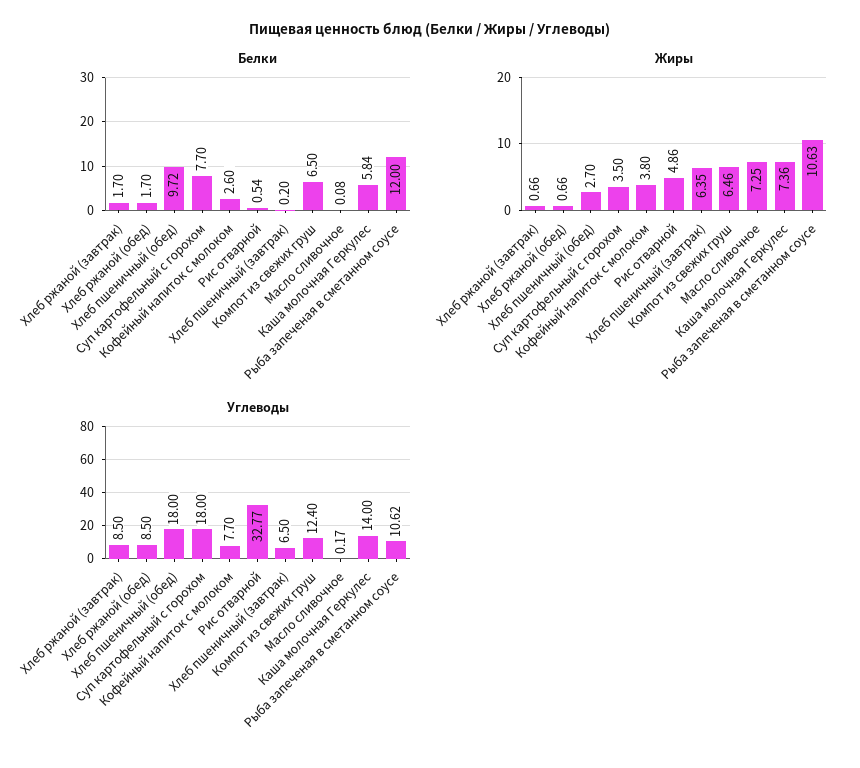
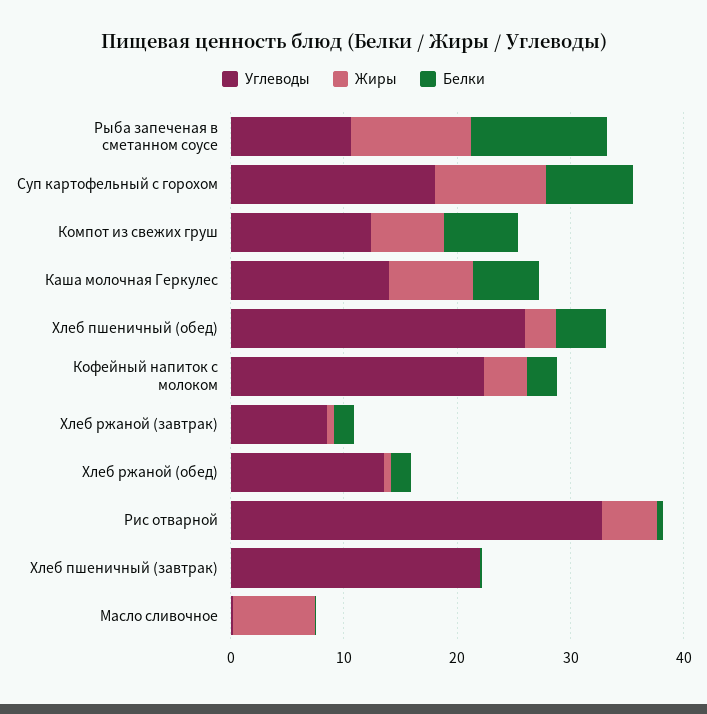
Белки, Хлеб пшеничный (обед): 9.72 -> 4
Жиры, Суп картофельный с горохом: 3.5 -> 10
Жиры, Хлеб пшеничный (завтрак): 6.35 -> 0
Углеводы, Хлеб ржаной (обед): 8.5 -> 14
Углеводы, Хлеб пшеничный (обед): 18 -> 26
Углеводы, Кофейный напиток с молоком: 7.7 -> 22
Углеводы, Хлеб пшеничный (завтрак): 6.5 -> 22

